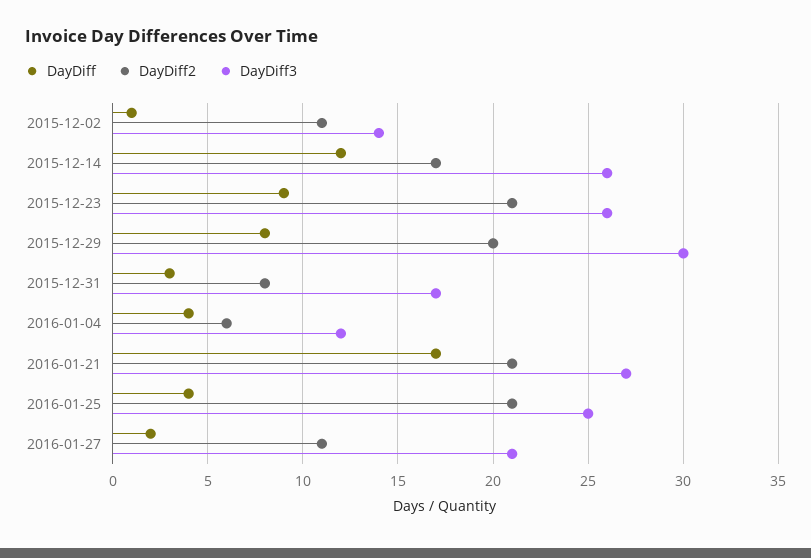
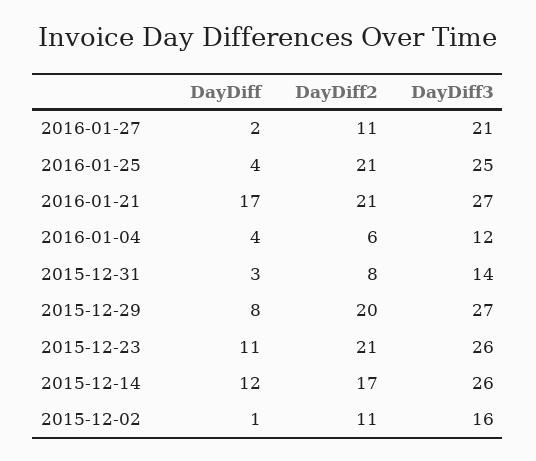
DayDiff3, 2015-12-02: 14 -> 16
DayDiff, 2015-12-23: 9 -> 11
DayDiff3, 2015-12-29: 30 -> 27
DayDiff3, 2015-12-31: 17 -> 14

